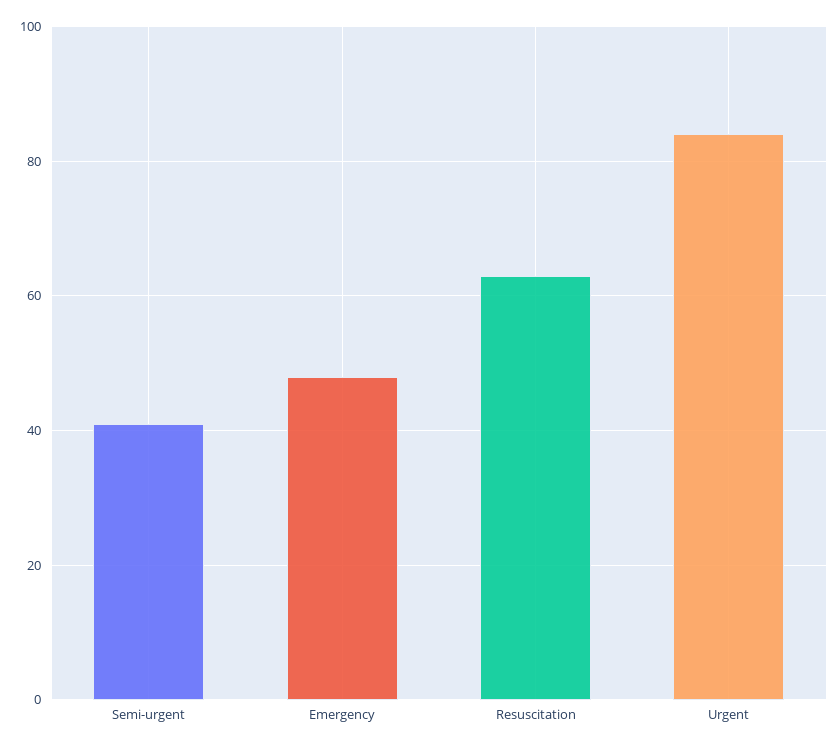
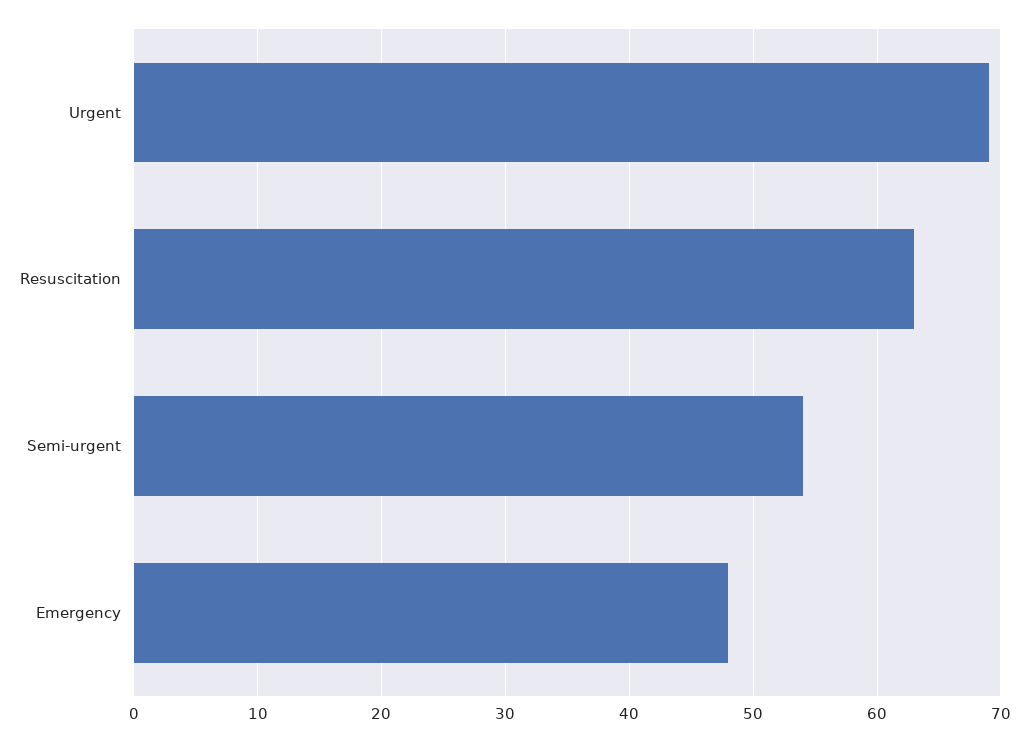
Semi-urgent: 40 -> 54
Urgent: 85 -> 69

